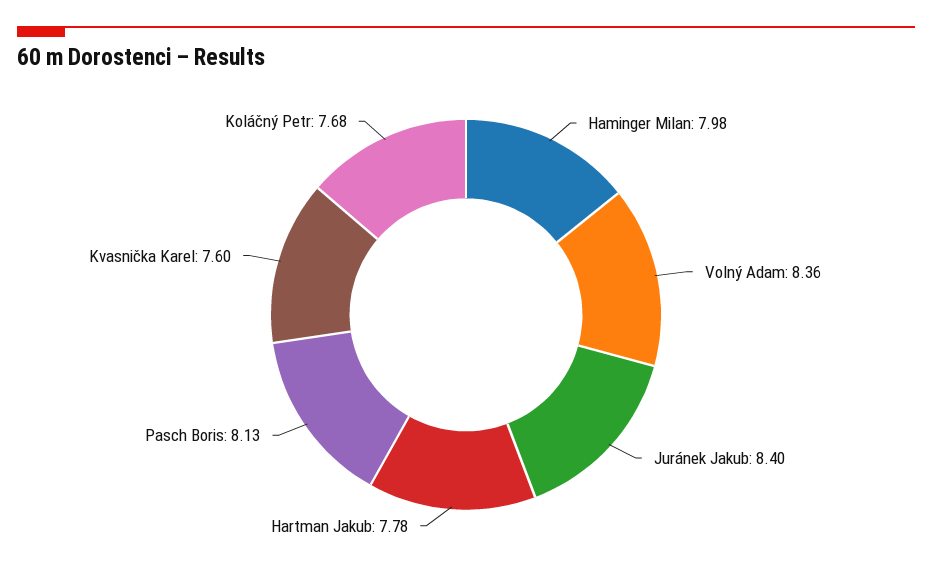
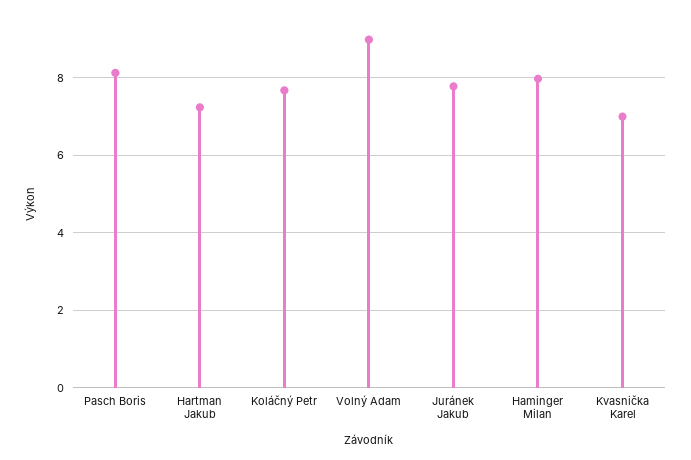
Volný Adam: 8.36 -> 9
Juránek Jakub: 8.4 -> 7.8
Hartman Jakub: 7.78 -> 7.2
Kvasnička Karel: 7.6 -> 7

